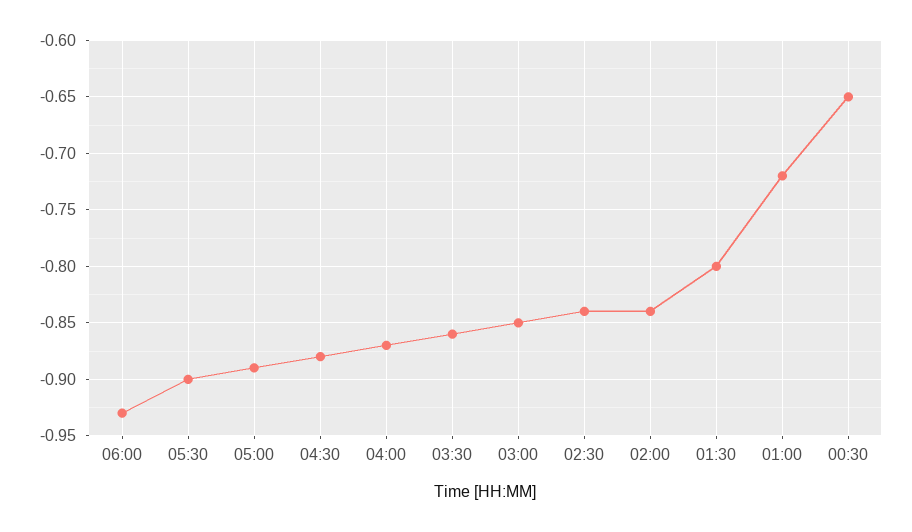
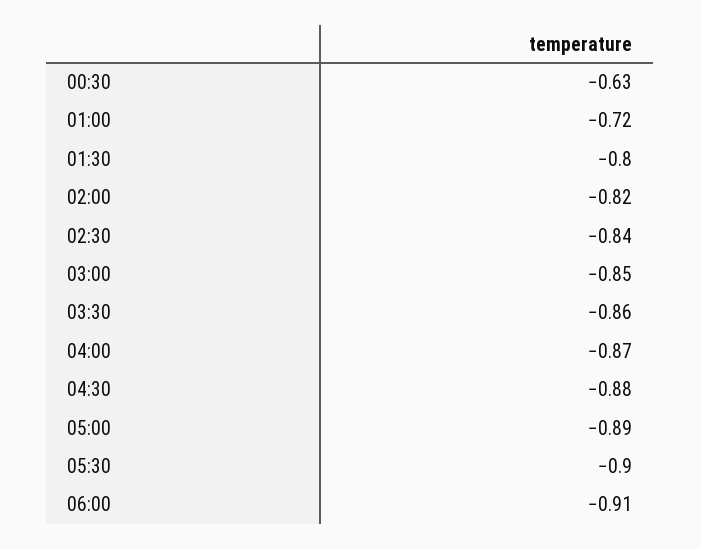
06:00: -0.93 -> -0.91
02:00: -0.84 -> -0.82
00:30: -0.65 -> -0.63

